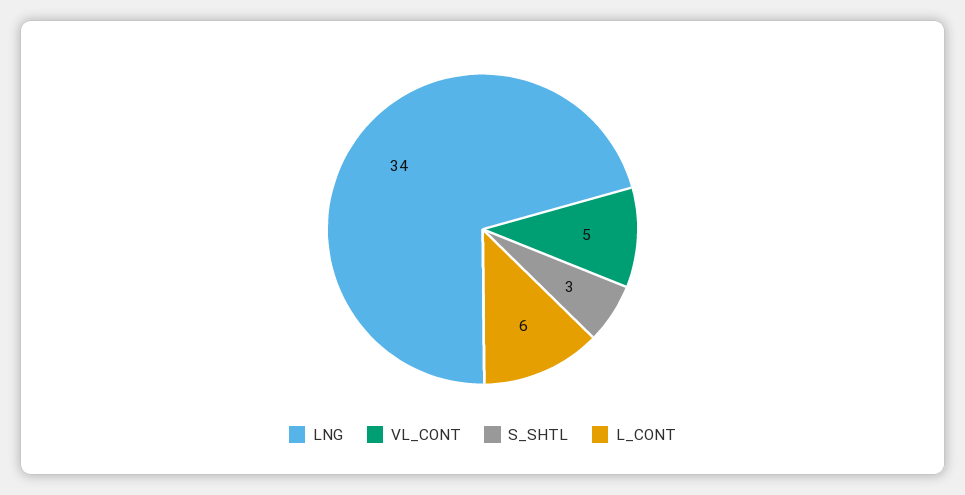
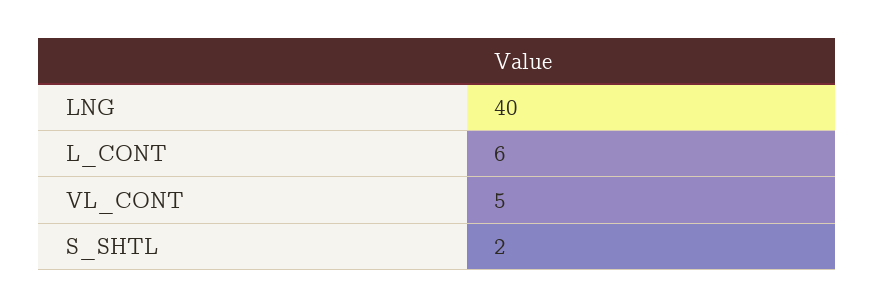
LNG: 34 -> 40
S_SHTL: 3 -> 2

